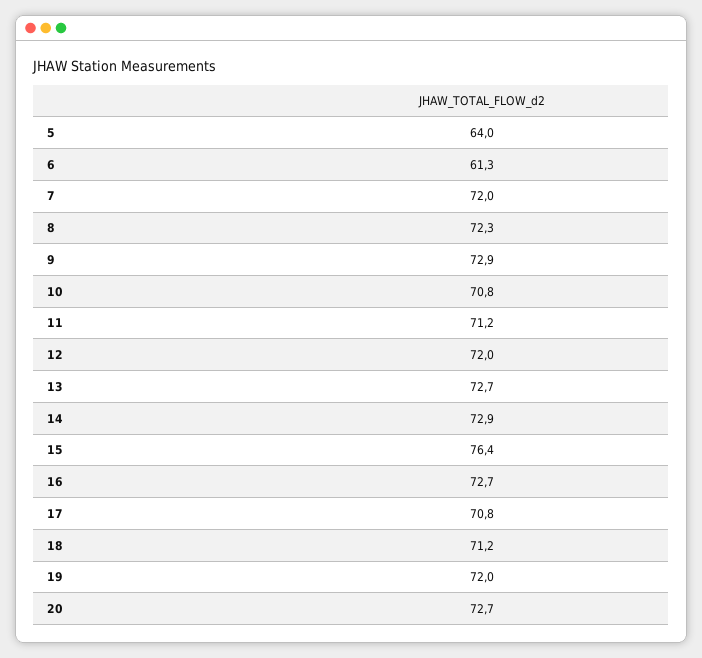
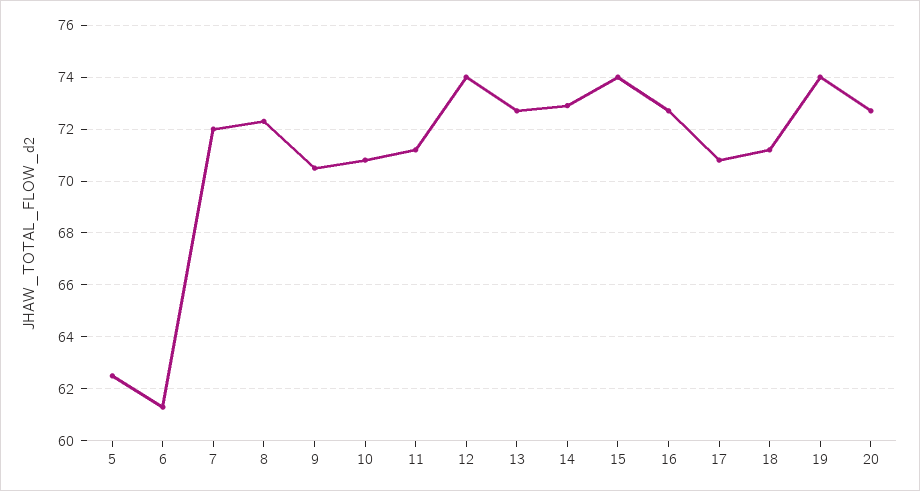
5: 64 -> 62.5
9: 72.9 -> 70.5
12: 72 -> 74
15: 76.4 -> 74
19: 72 -> 74

